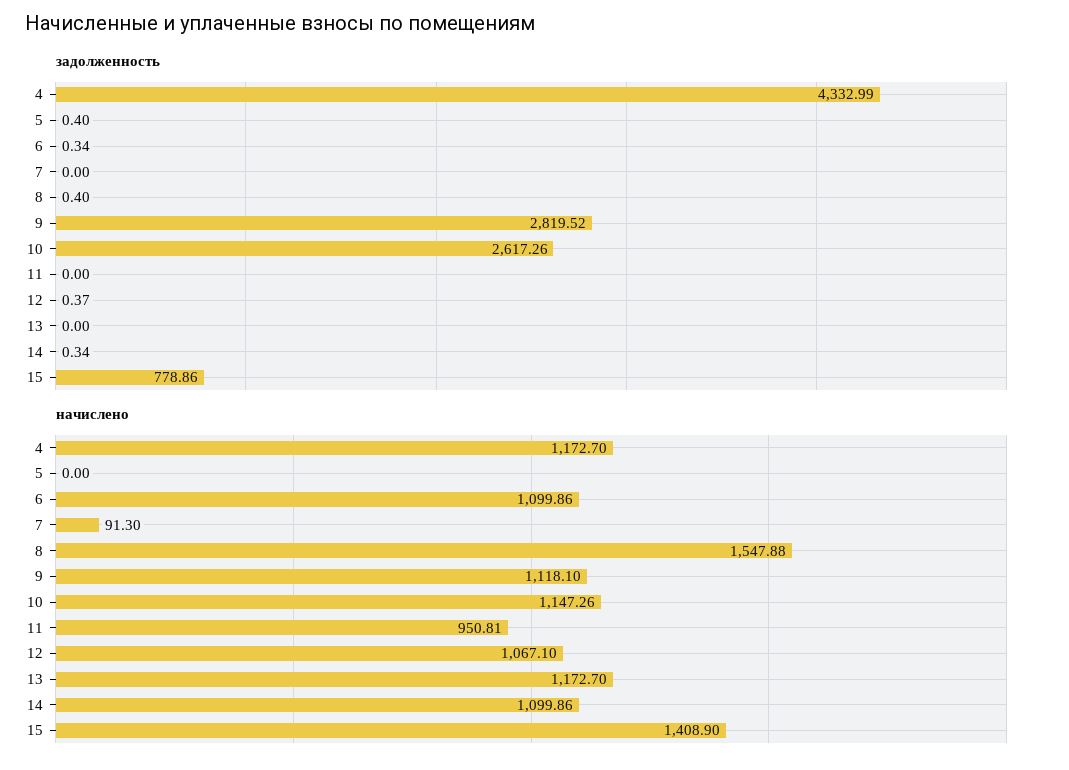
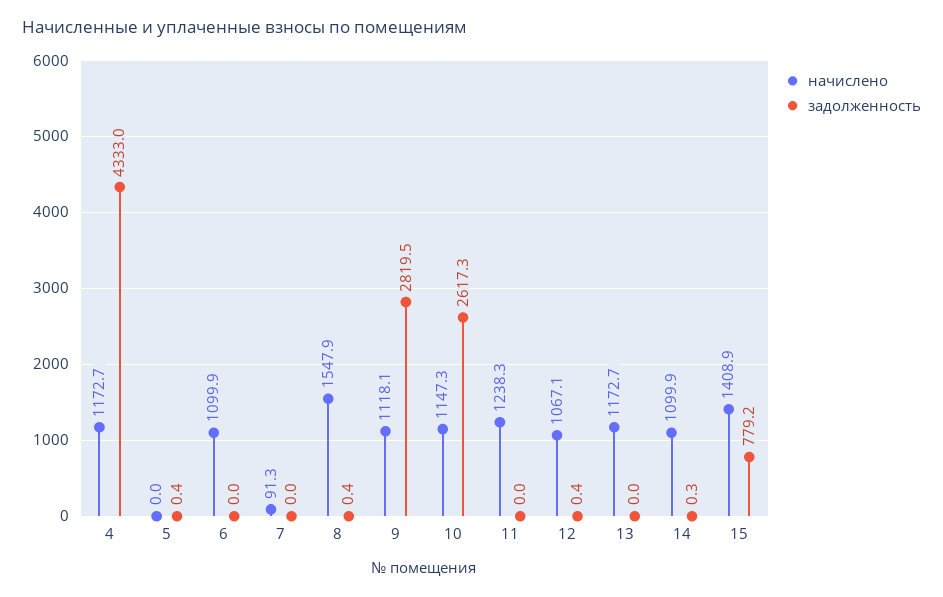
задолженность, 6: 0.34 -> 0
задолженность, 15: 778.86 -> 779.2
начислено, 11: 950.81 -> 1238.3

